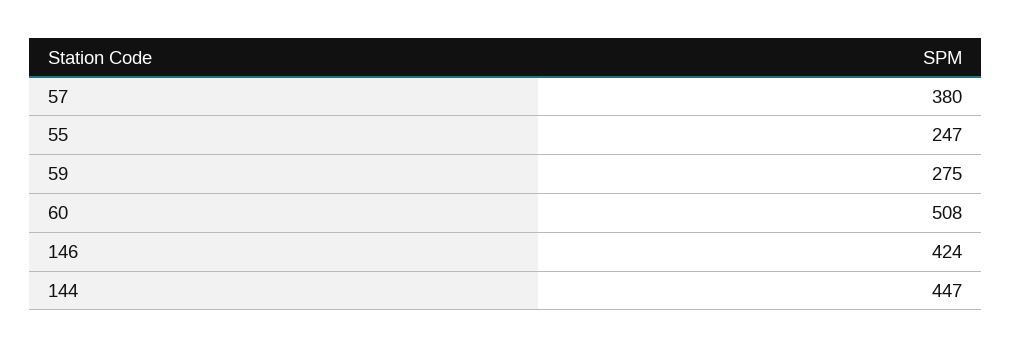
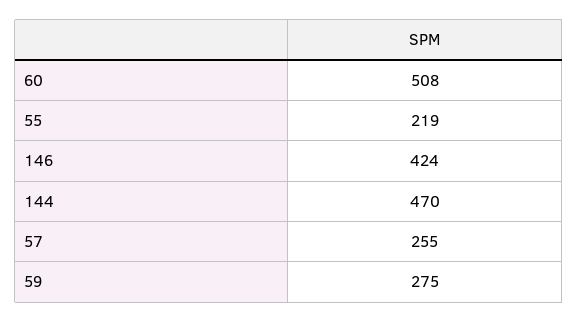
57: 380 -> 255
55: 247 -> 219
144: 447 -> 470

